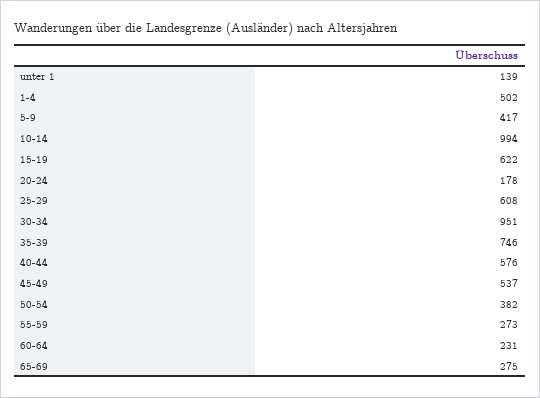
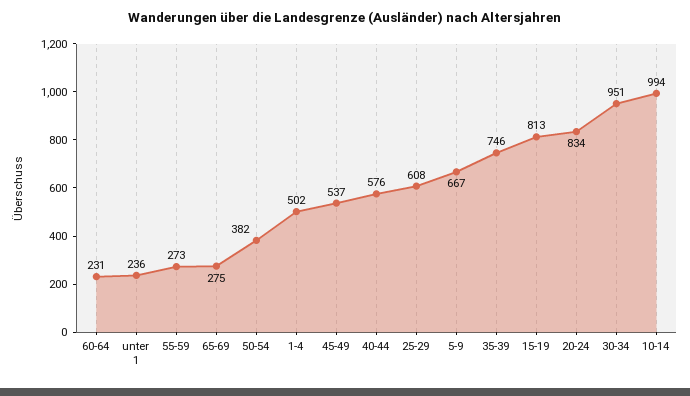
unter 1: 139 -> 236
5-9: 417 -> 667
15-19: 622 -> 813
20-24: 178 -> 834

